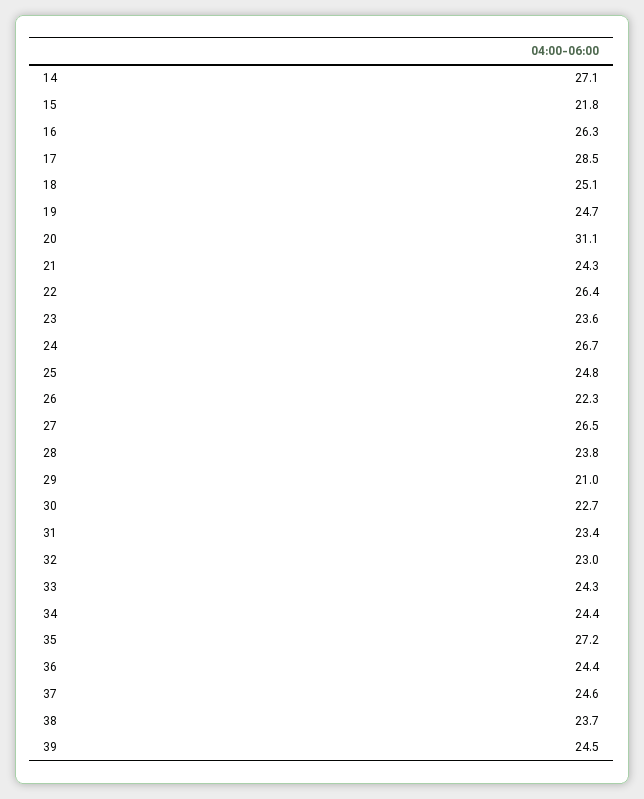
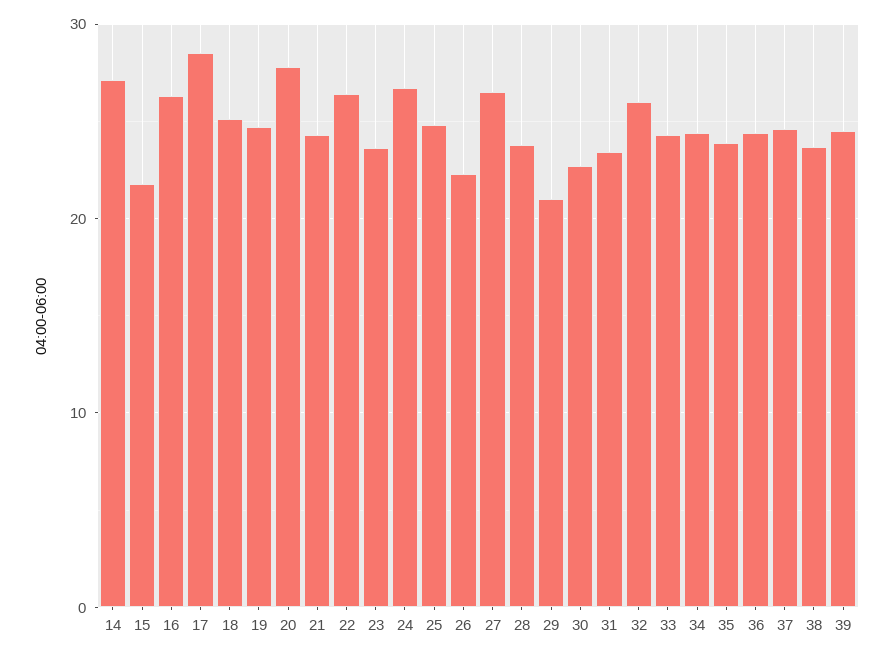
20: 31.1 -> 28
32: 23 -> 26
35: 27.2 -> 24

